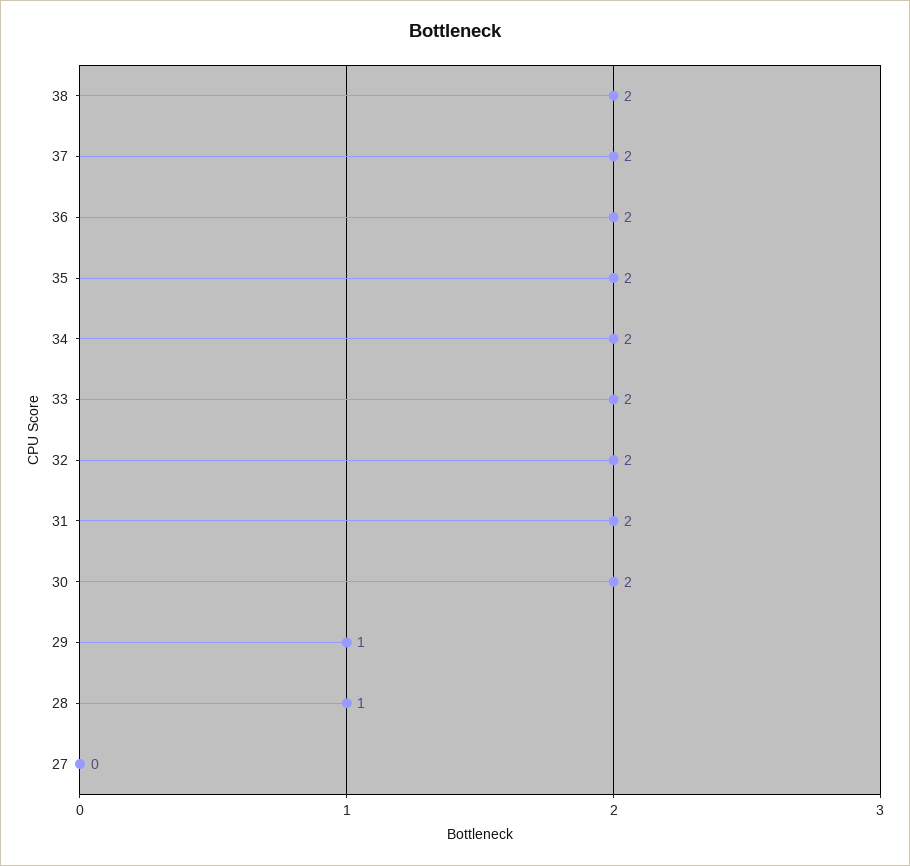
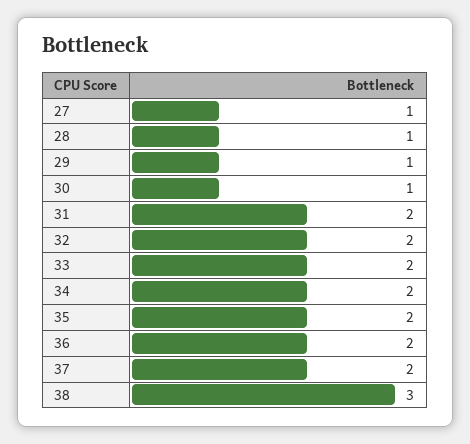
38: 2 -> 3
30: 2 -> 1
27: 0 -> 1

